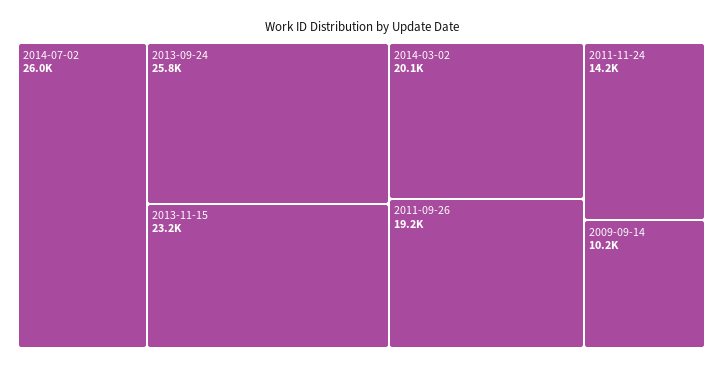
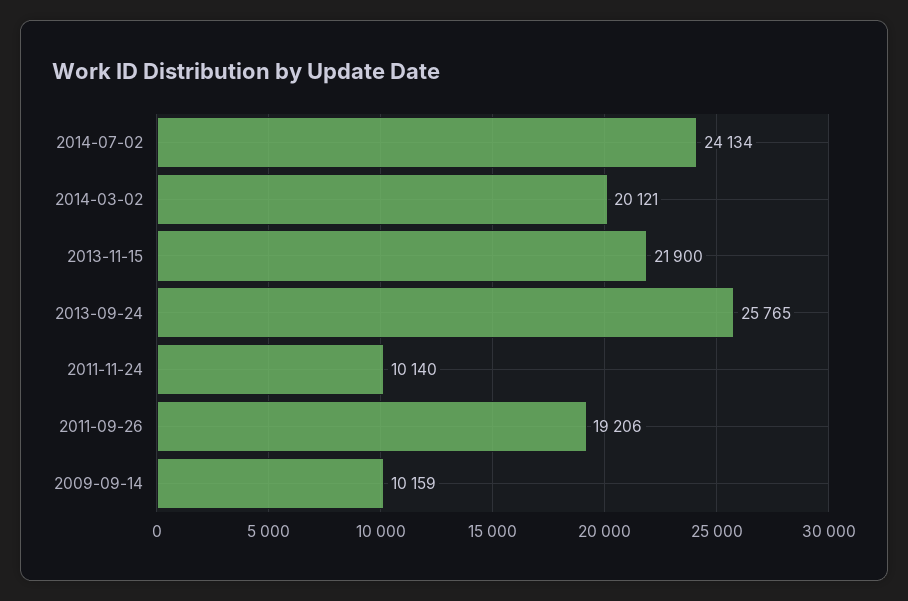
2014-07-02: 26000 -> 24134
2013-11-15: 23200 -> 21900
2011-11-24: 14200 -> 10140

